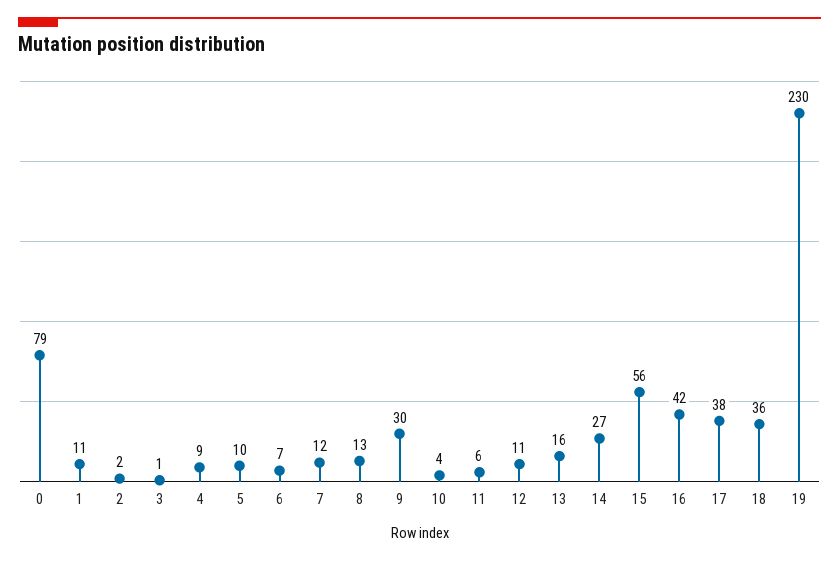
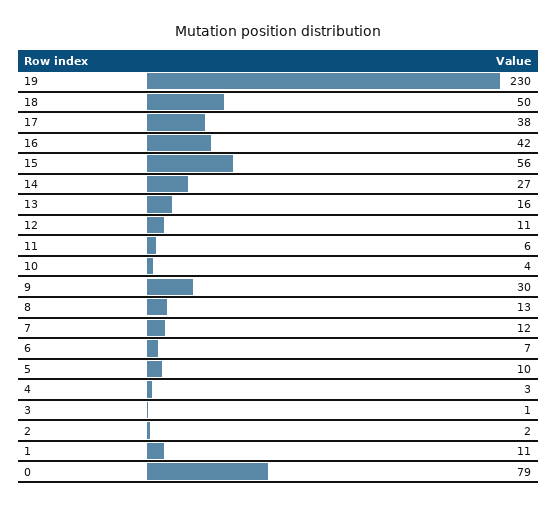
4: 9 -> 3
18: 36 -> 50

